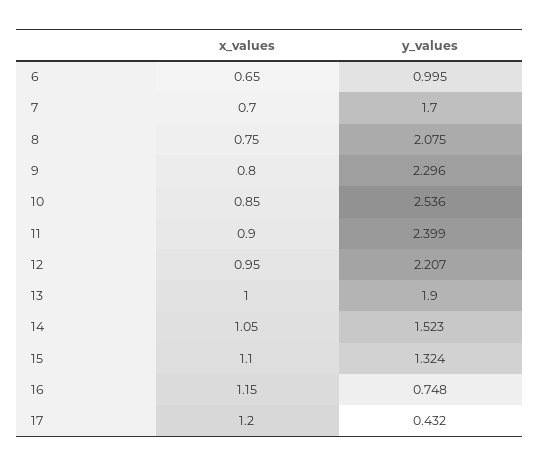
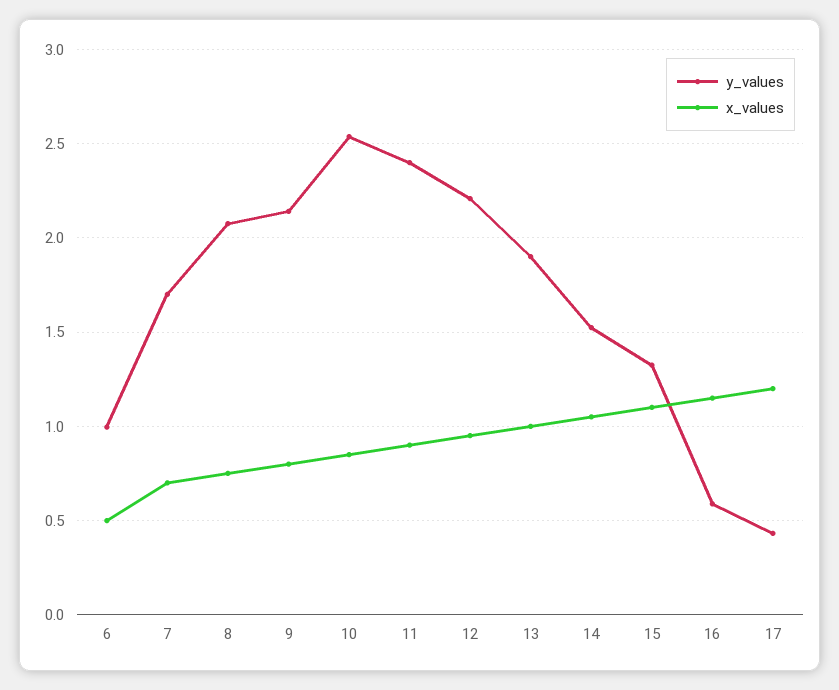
x_values, 6: 0.65 -> 0.5
y_values, 9: 2.296 -> 2.15
y_values, 16: 0.748 -> 0.6

